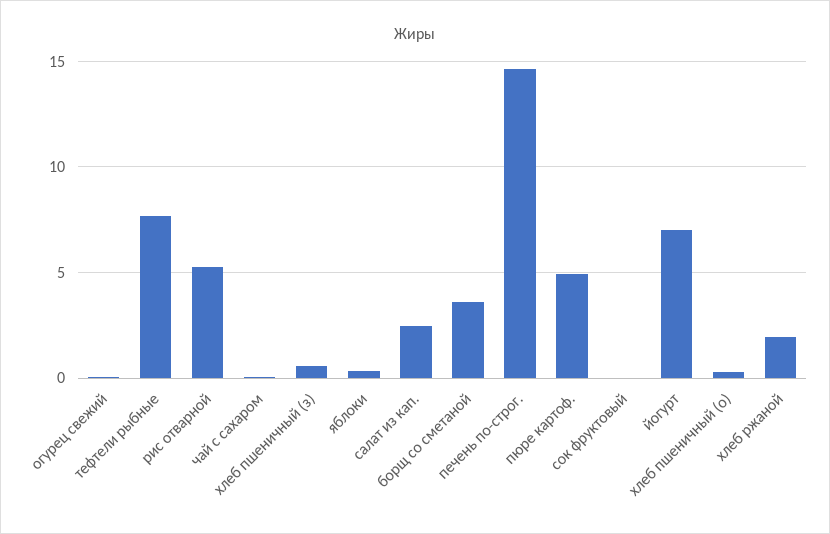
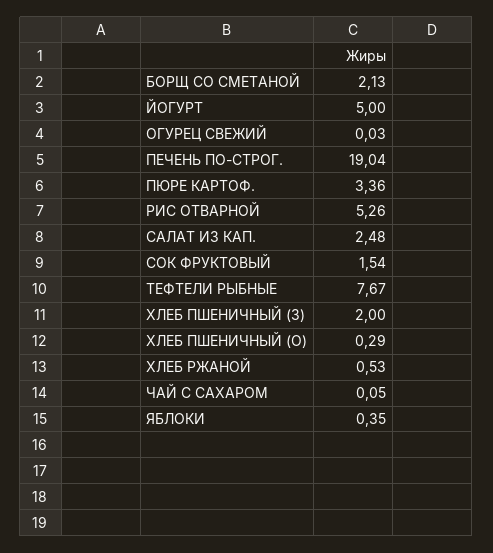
хлеб пшеничный (з): 0.5 -> 2
борщ со сметаной: 3.5 -> 2.13
печень по-строг.: 14.5 -> 19.04
пюре картоф.: 5 -> 3.36
сок фруктовый: 0 -> 1.54
йогурт: 7 -> 5
хлеб ржаной: 2 -> 0.53

